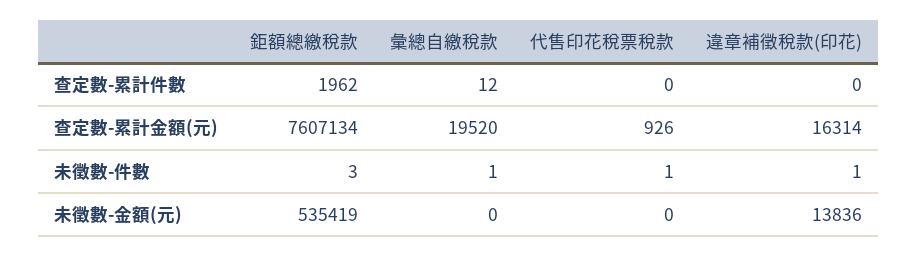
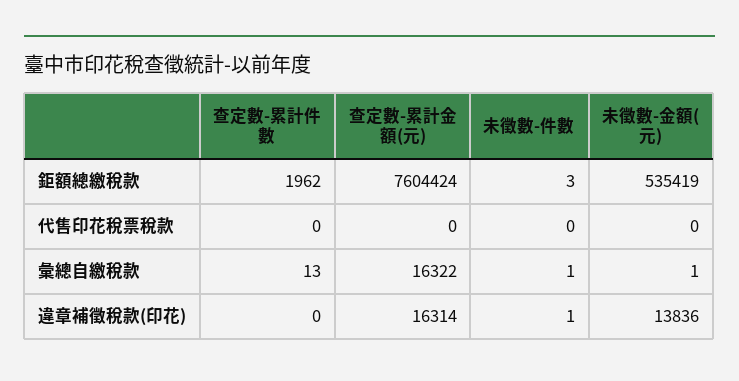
彙總自繳稅款, 查定數-累計件數: 12 -> 13
鉅額總繳稅款, 查定數-累計金額(元): 7607134 -> 7604424
彙總自繳稅款, 查定數-累計金額(元): 19520 -> 16322
代售印花稅票稅款, 查定數-累計金額(元): 926 -> 0
代售印花稅票稅款, 未徵數-件數: 1 -> 0
彙總自繳稅款, 未徵數-金額(元): 0 -> 1

